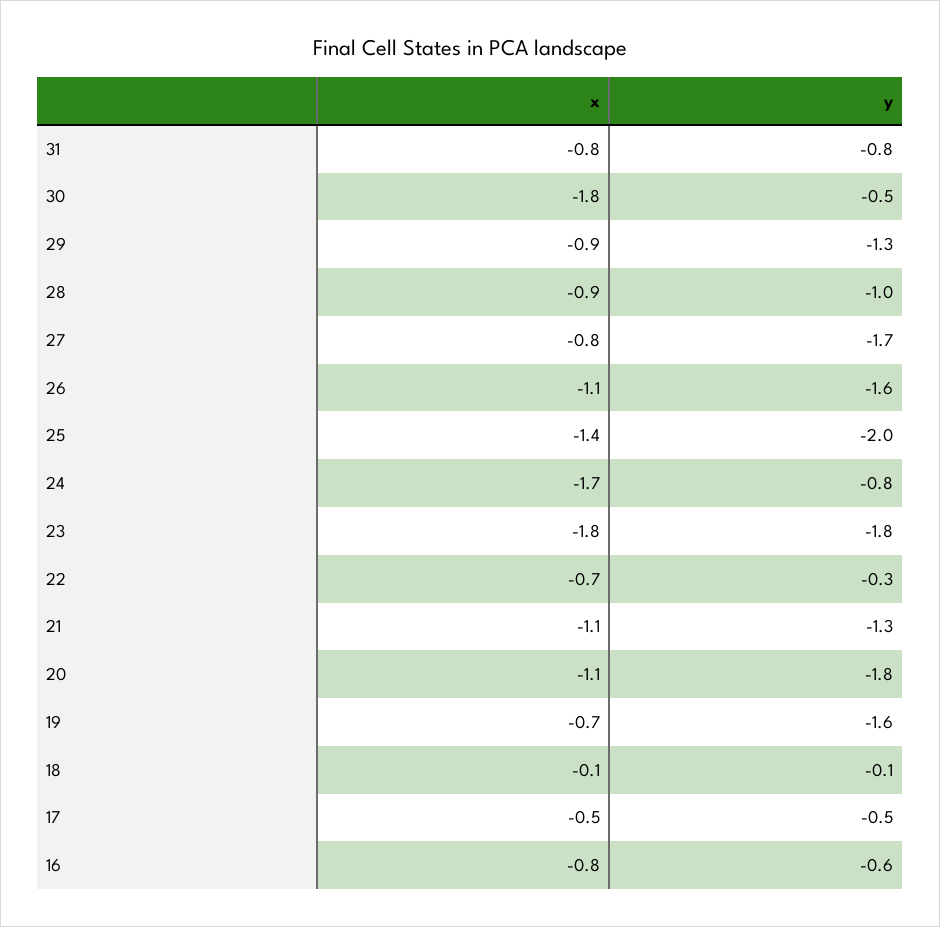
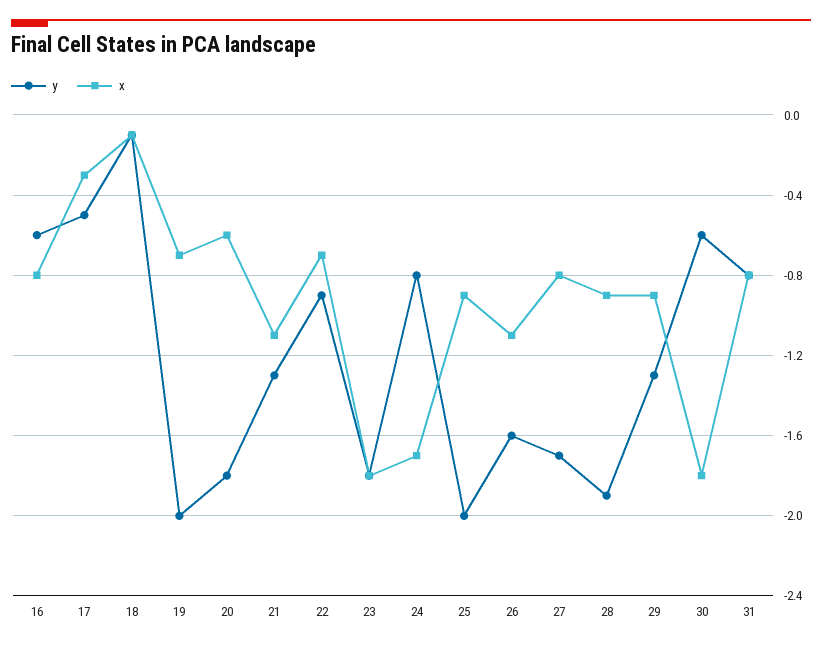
y, 30: -0.5 -> -0.6
y, 28: -1 -> -1.9
x, 25: -1.4 -> -0.9
y, 22: -0.3 -> -0.9
x, 20: -1.1 -> -0.6
y, 19: -1.6 -> -2
x, 17: -0.5 -> -0.3

